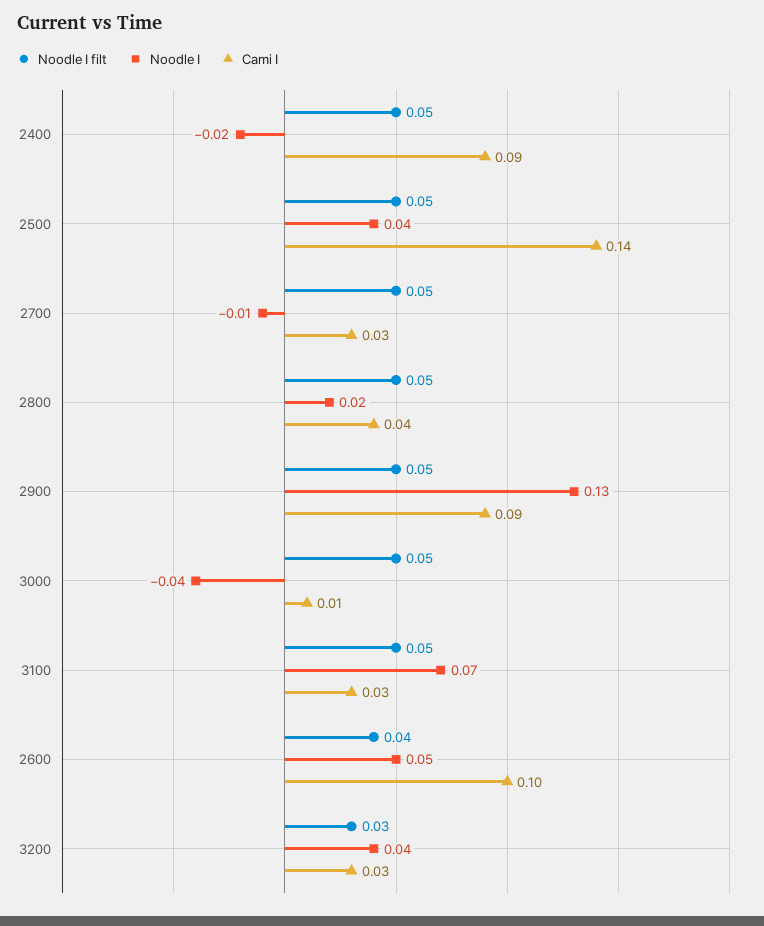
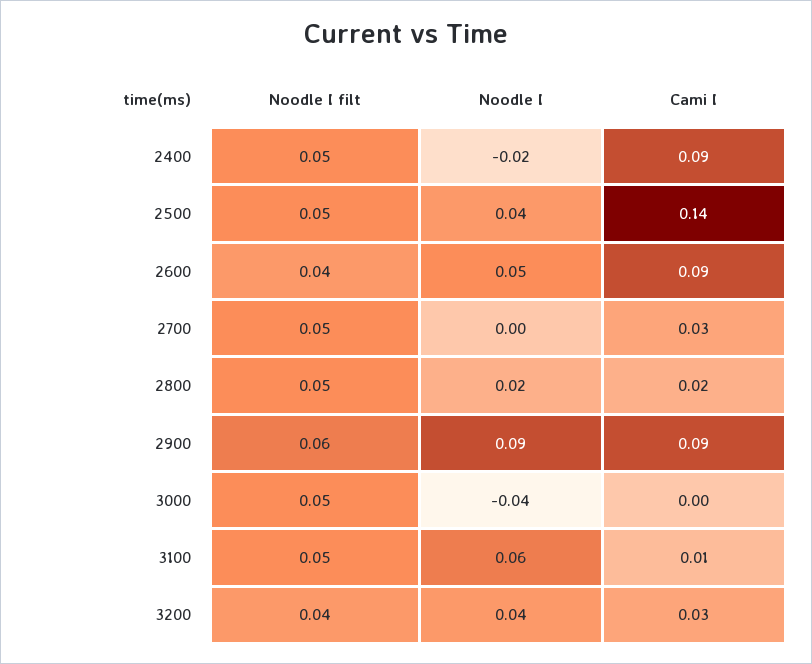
Noodle I, 2700: -0.01 -> 0
Cami I, 2800: 0.04 -> 0.02
Noodle I filt, 2900: 0.05 -> 0.06
Noodle I, 2900: 0.13 -> 0.09
Cami I, 3000: 0.01 -> 0
Noodle I, 3100: 0.07 -> 0.06
Cami I, 3100: 0.03 -> 0.01
Cami I, 2600: 0.1 -> 0.09
Noodle I filt, 3200: 0.03 -> 0.04

